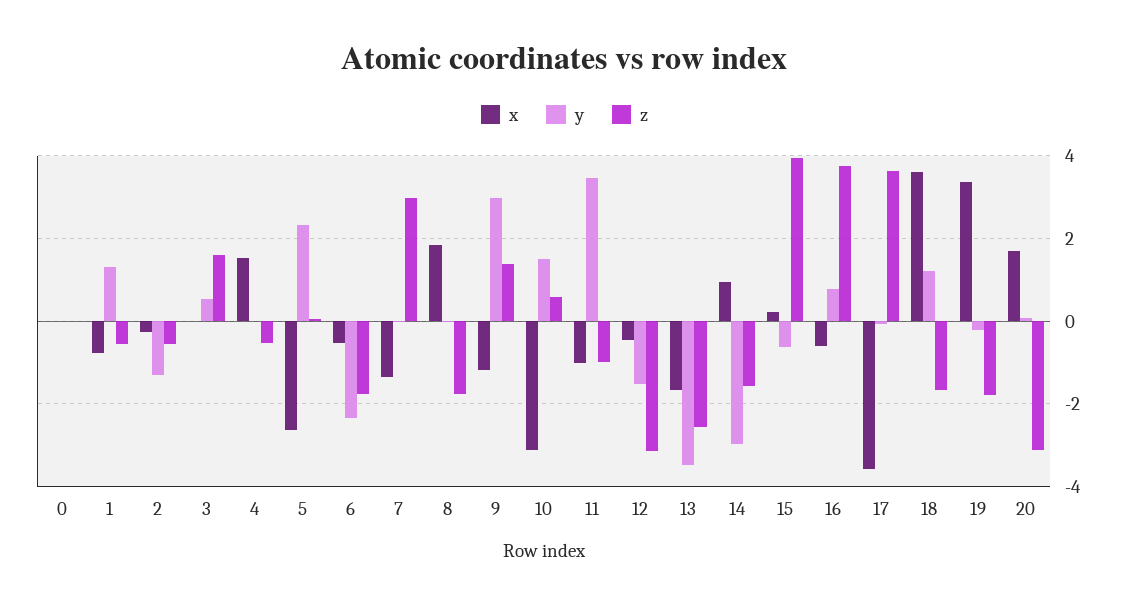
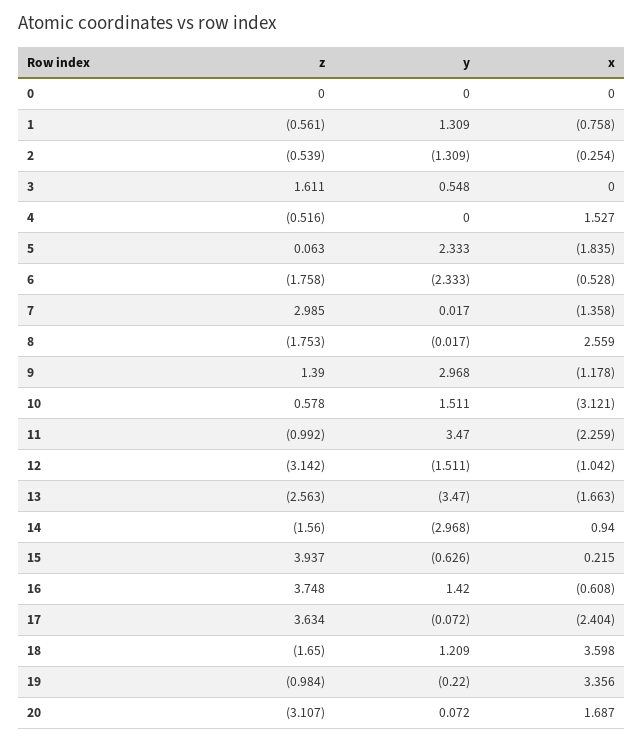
x, 5: -2.6 -> -1.835
x, 8: 1.8 -> 2.559
x, 11: -1 -> -2.259
x, 12: -0.4 -> -1.042
y, 16: 0.8 -> 1.42
x, 17: -3.6 -> -2.404
z, 19: -1.8 -> -0.984

